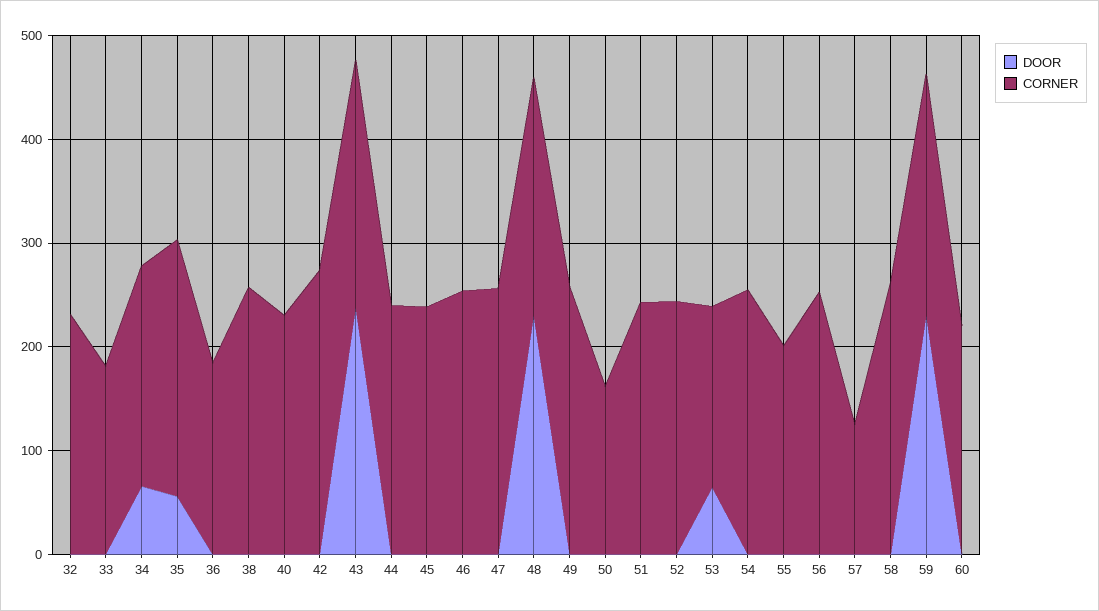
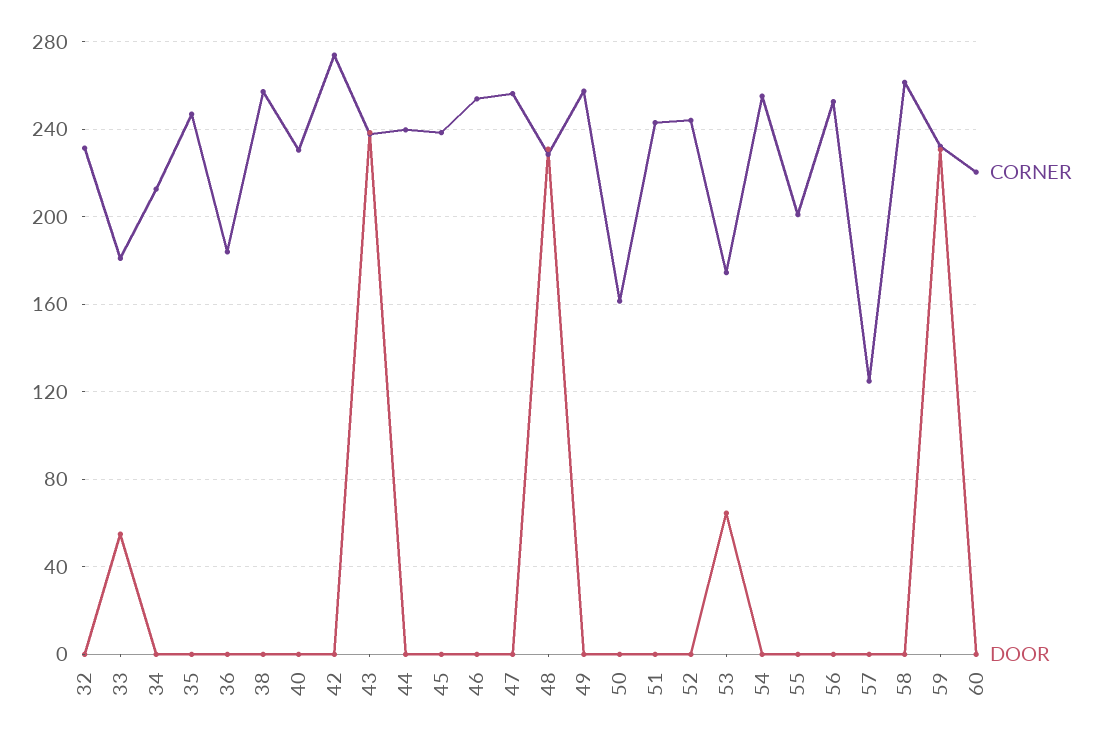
DOOR, 33: 0 -> 55
DOOR, 34: 60 -> 0
DOOR, 35: 60 -> 0

